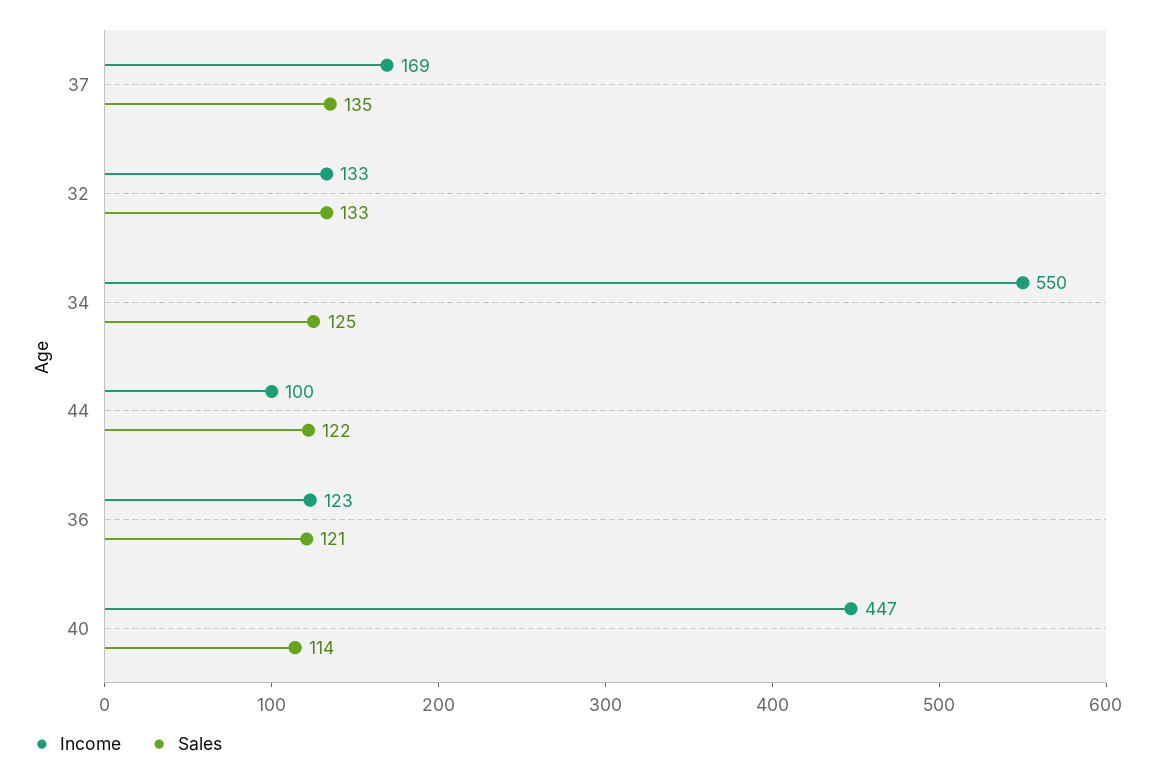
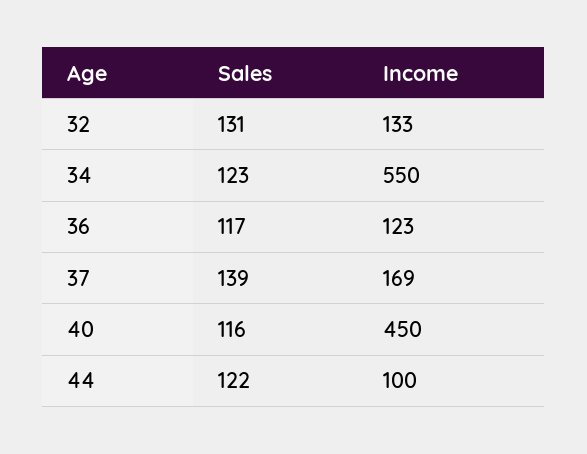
Sales, 37: 135 -> 139
Sales, 32: 133 -> 131
Sales, 34: 125 -> 123
Sales, 36: 121 -> 117
Income, 40: 447 -> 450
Sales, 40: 114 -> 116

